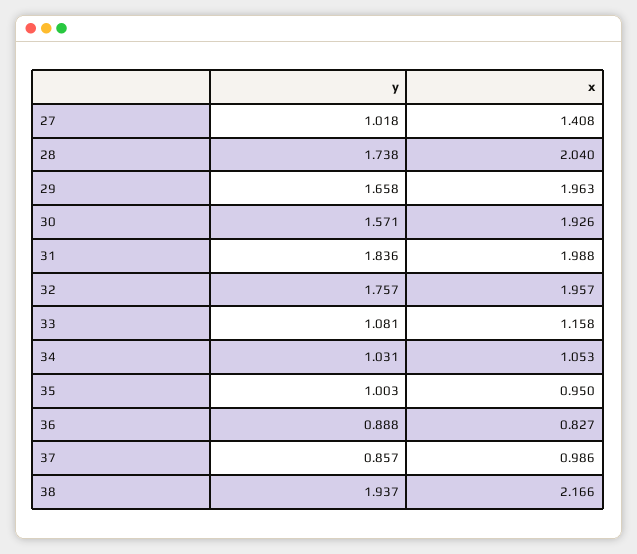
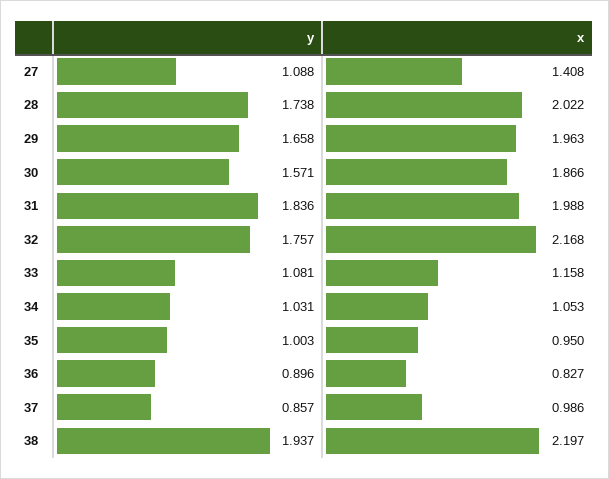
y, 27: 1.018 -> 1.088
x, 28: 2.04 -> 2.022
x, 30: 1.926 -> 1.866
x, 32: 1.957 -> 2.168
y, 36: 0.888 -> 0.896
x, 38: 2.166 -> 2.197

